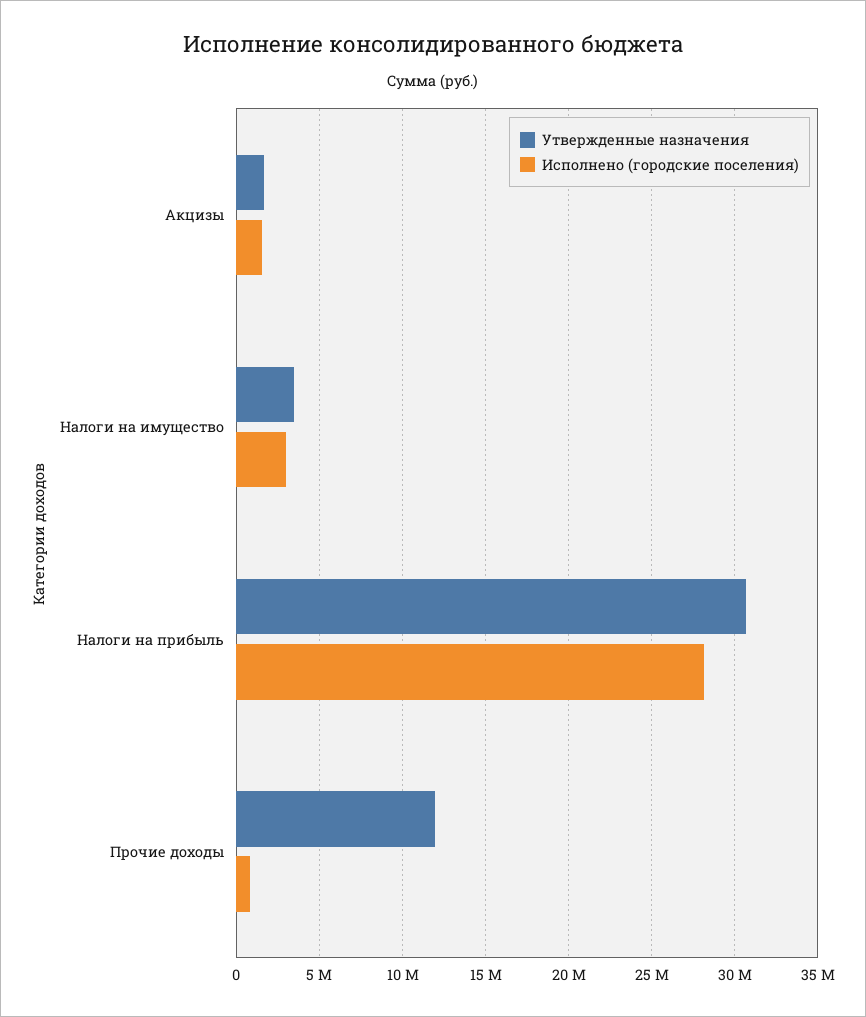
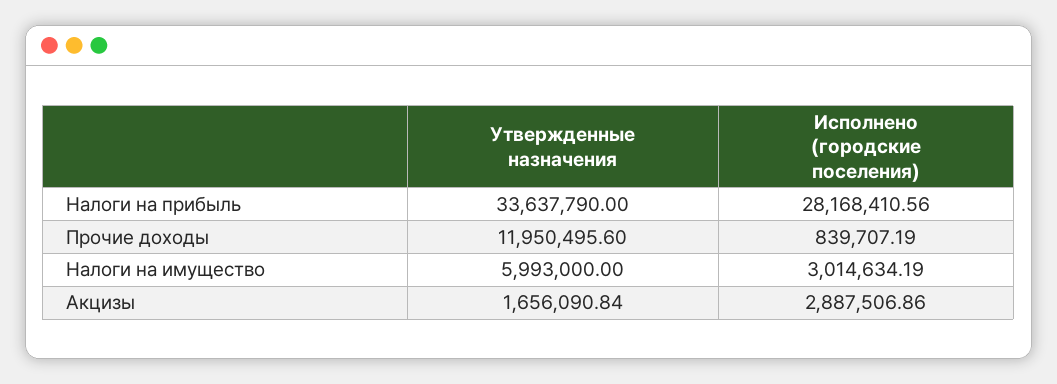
Исполнено (городские поселения), Акцизы: 1500000 -> 2887506.86
Утвержденные назначения, Налоги на имущество: 3500000 -> 5993000
Утвержденные назначения, Налоги на прибыль: 30500000 -> 33637790

